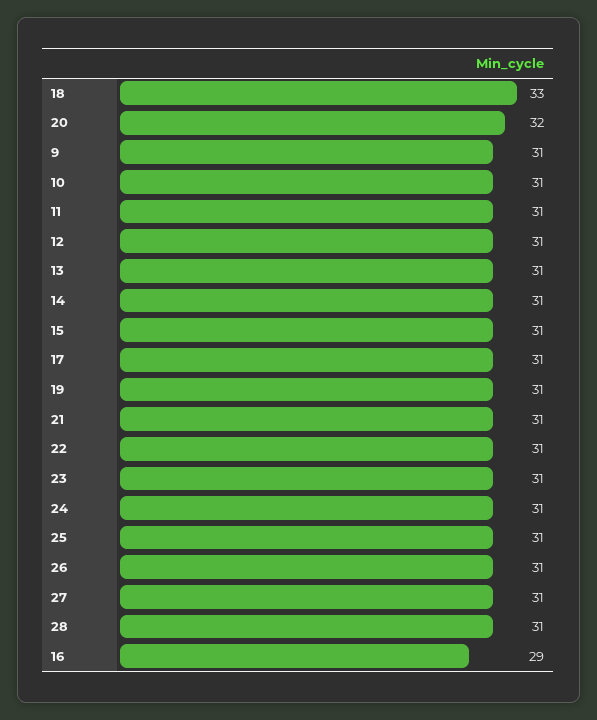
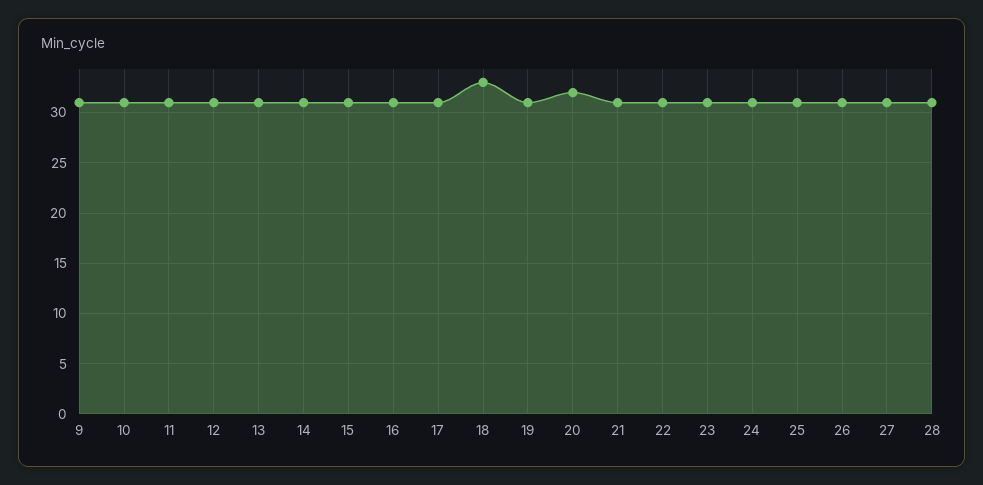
16: 29 -> 31

